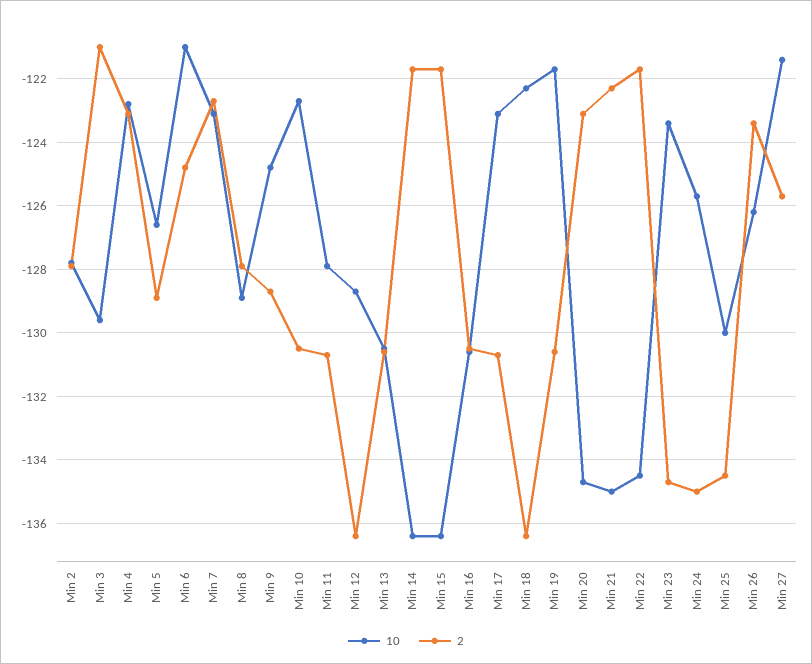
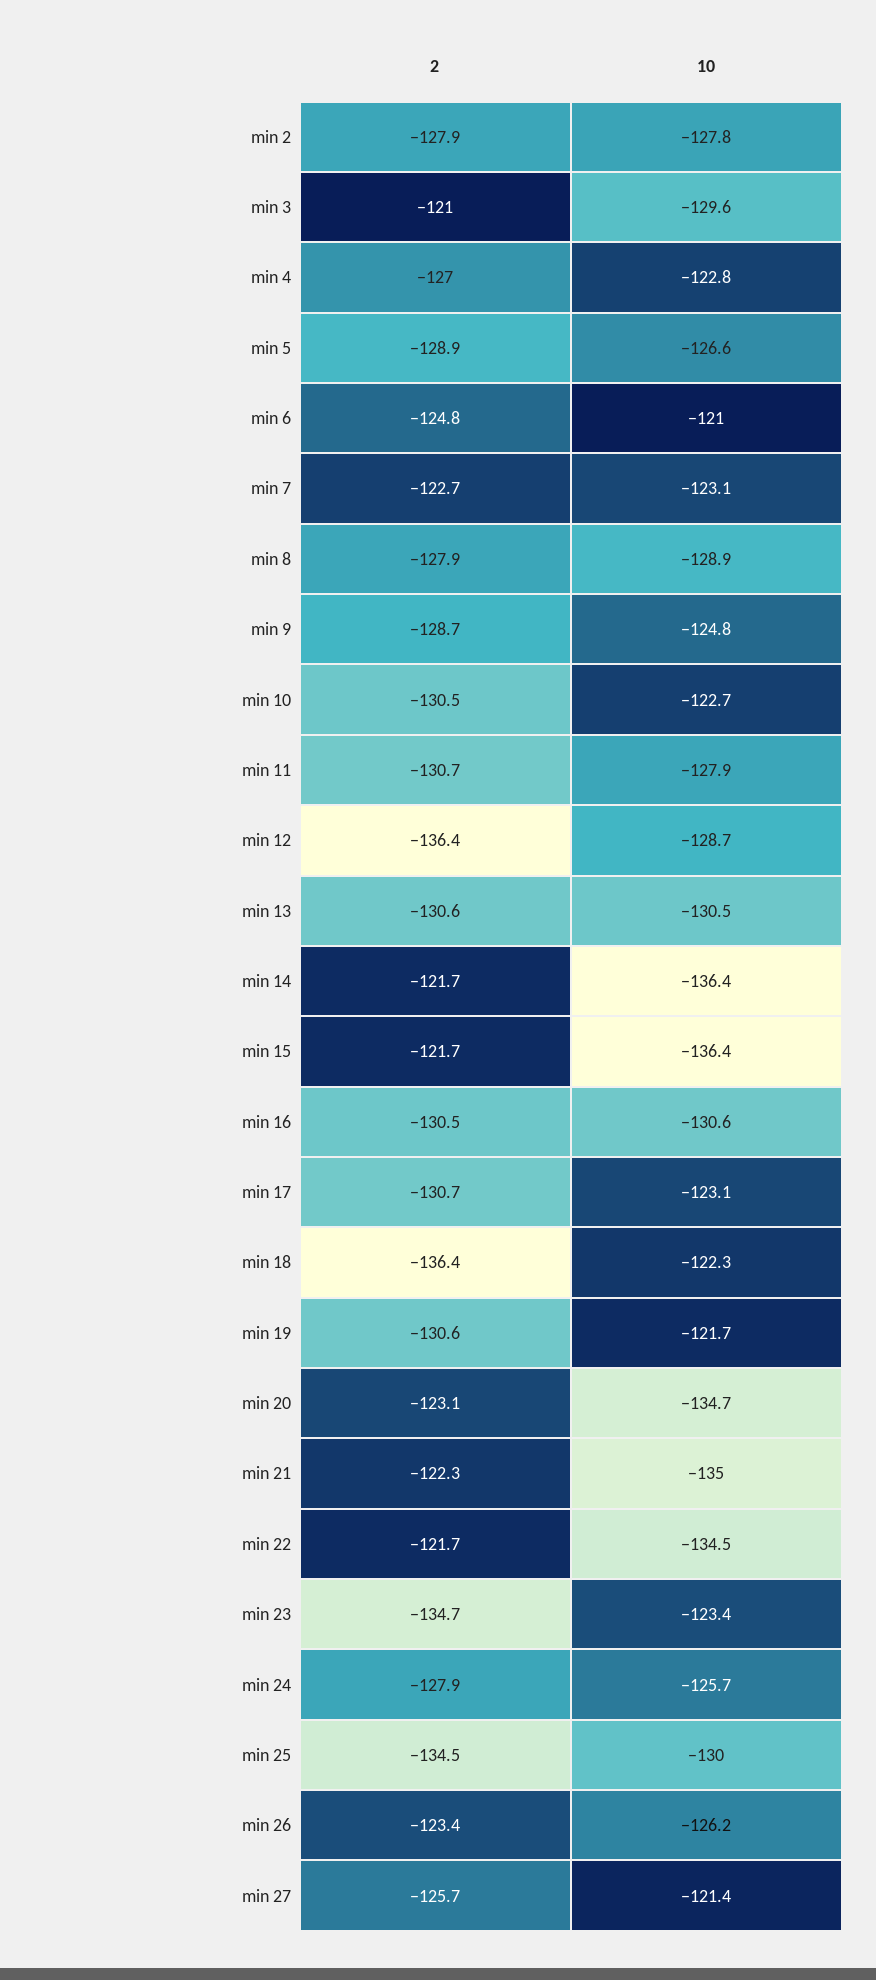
2, Min 4: -123 -> -127
2, Min 24: -135 -> -127.9

